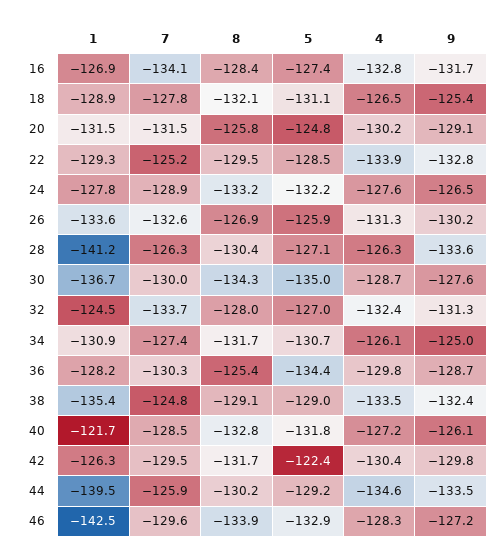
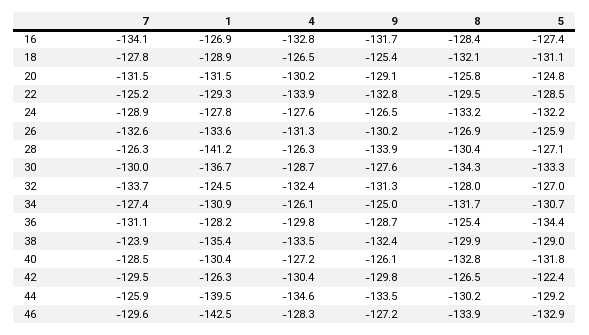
9, 28: -133.6 -> -133.9
5, 30: -135 -> -133.3
7, 36: -130.3 -> -131.1
7, 38: -124.8 -> -123.9
8, 38: -129.1 -> -129.9
1, 40: -121.7 -> -130.4
8, 42: -131.7 -> -126.5

